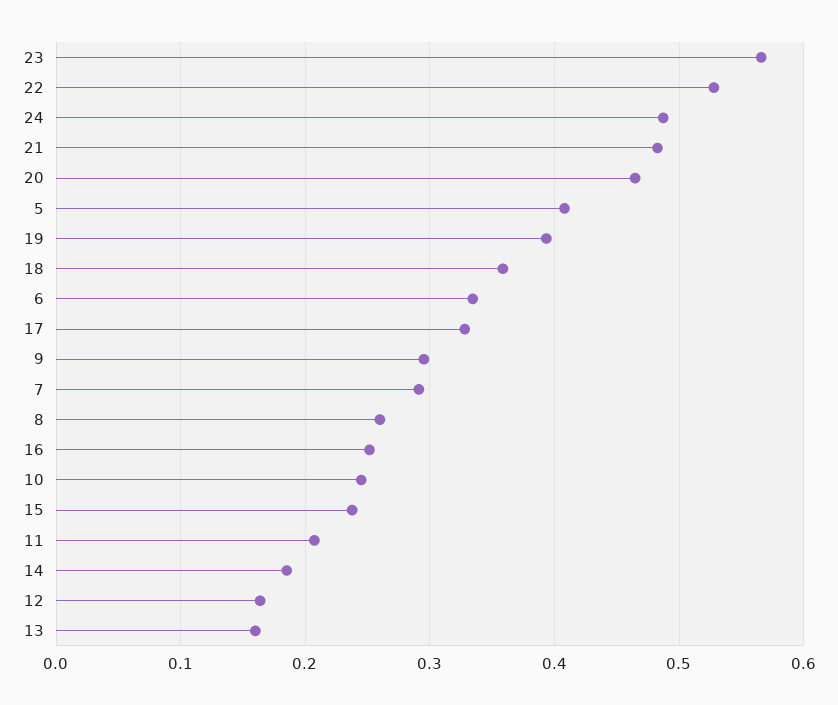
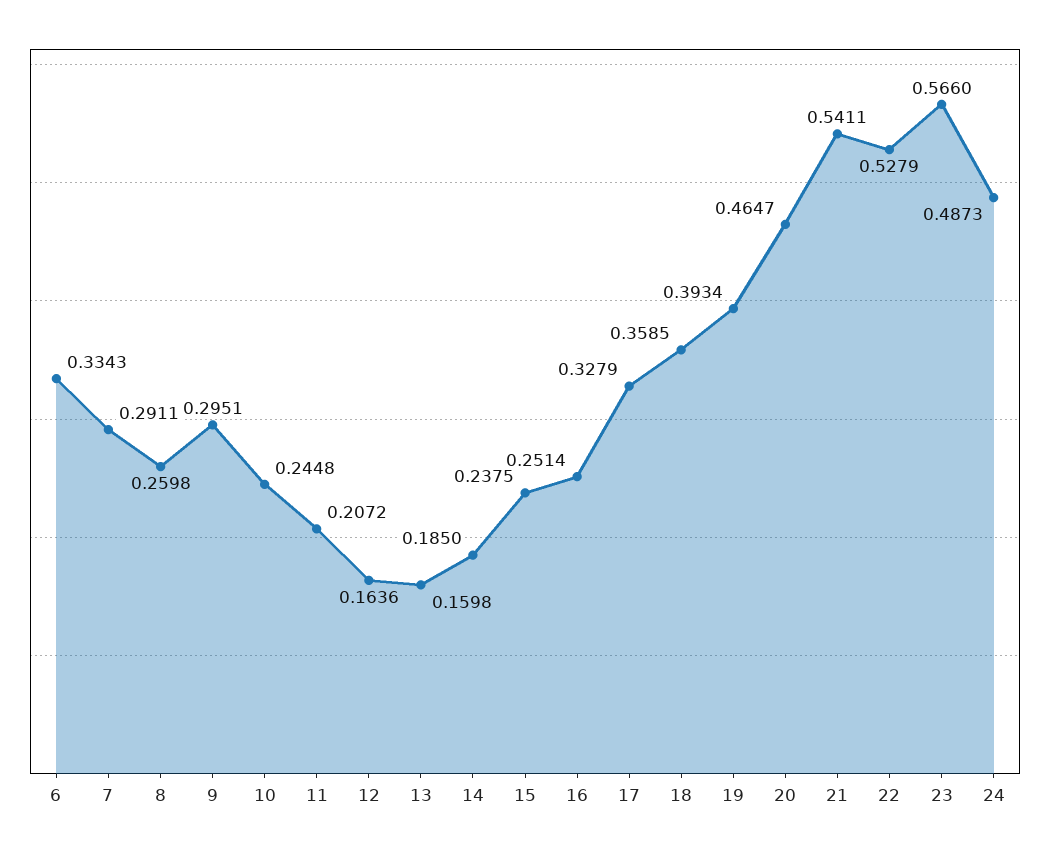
21: 0.48 -> 0.5411
5: 0.41 -> none

